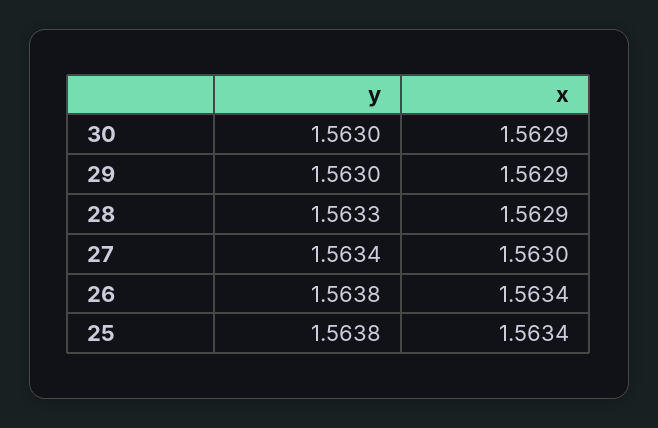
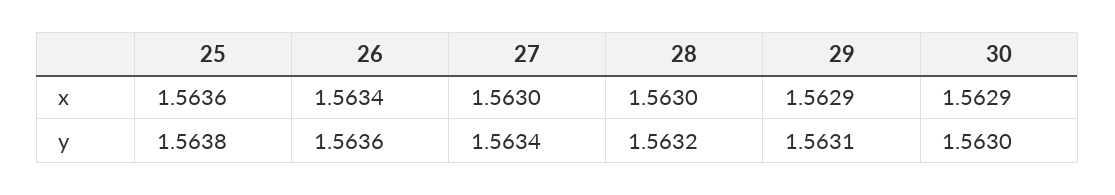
y, 29: 1.563 -> 1.5631
y, 28: 1.5633 -> 1.5632
x, 28: 1.5629 -> 1.563
y, 26: 1.5638 -> 1.5636
x, 25: 1.5634 -> 1.5636

